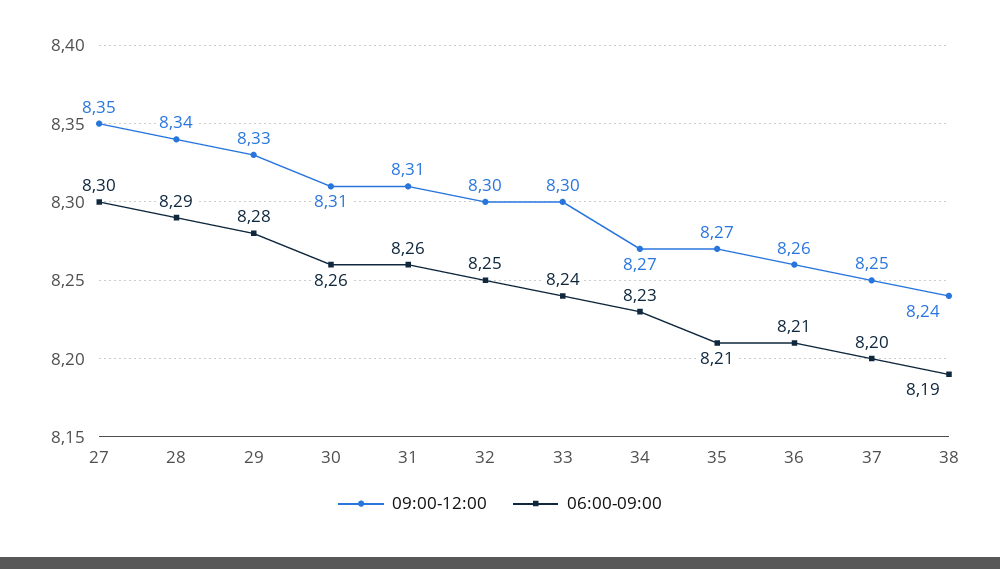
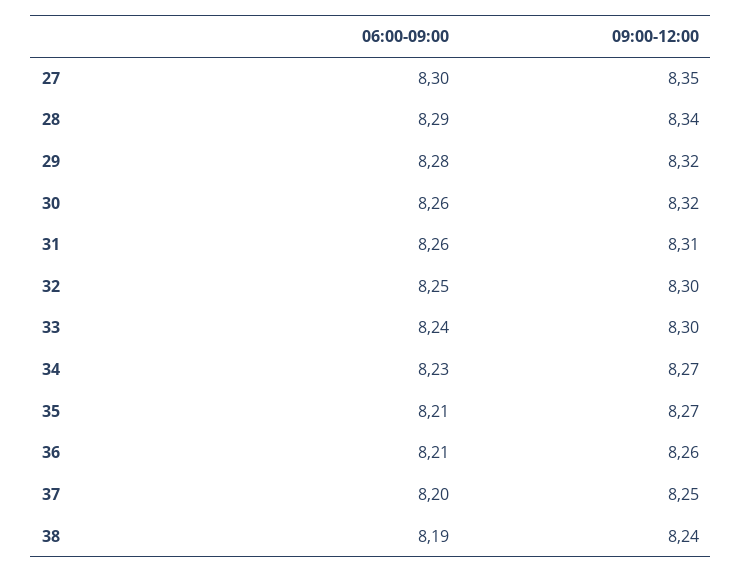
09:00-12:00, 29: 8.33 -> 8.32
09:00-12:00, 30: 8.31 -> 8.32

